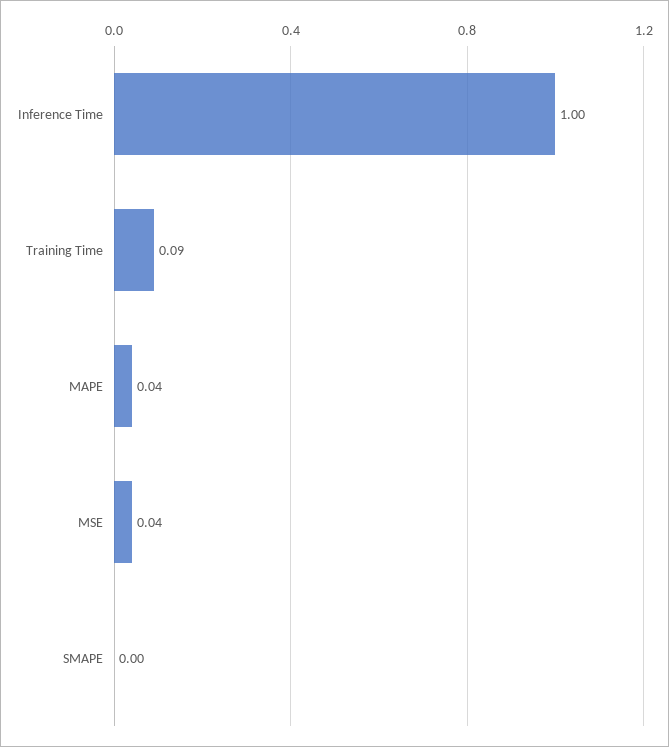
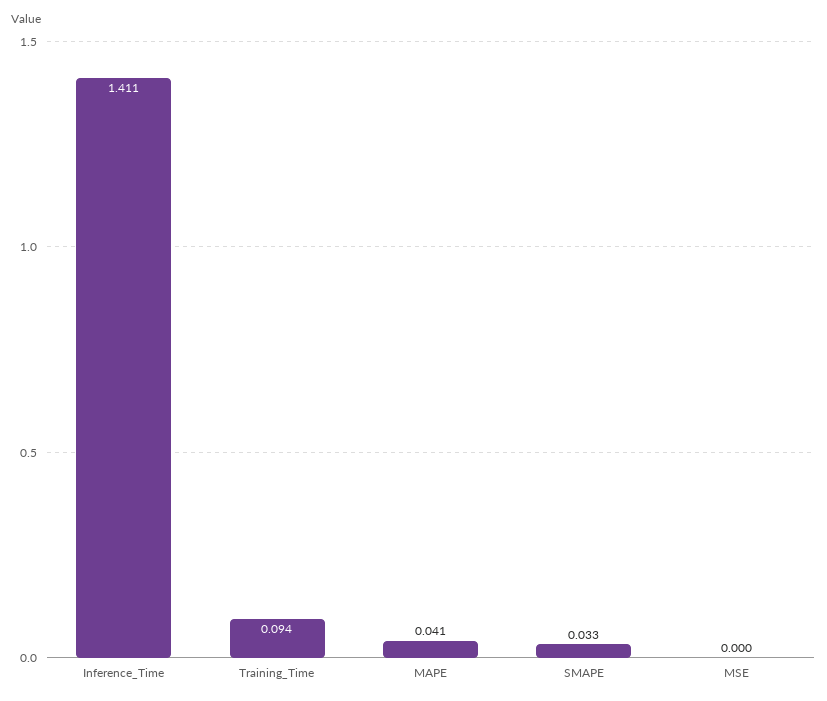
Inference Time: 1 -> 1.411
MSE: 0.04 -> 0
SMAPE: 0 -> 0.033

